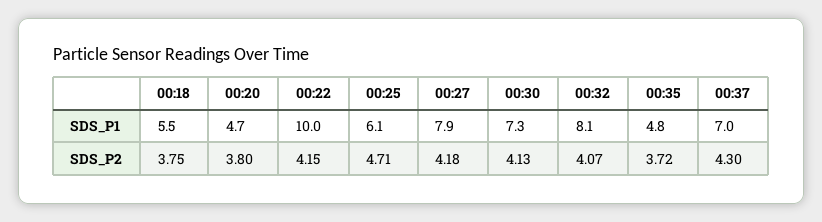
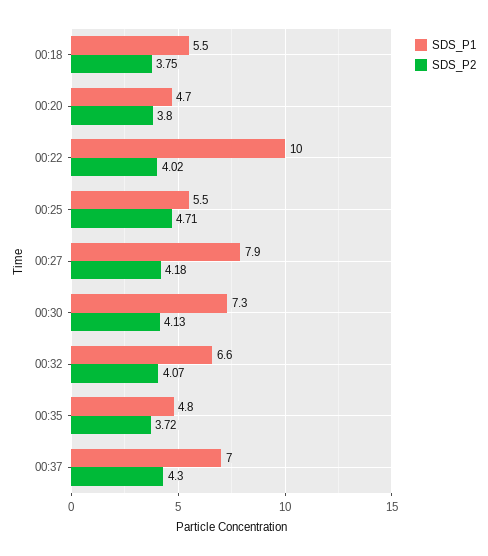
SDS_P1, 00:25: 6.1 -> 5.5
SDS_P1, 00:32: 8.1 -> 6.6
SDS_P2, 00:22: 4.15 -> 4.02

